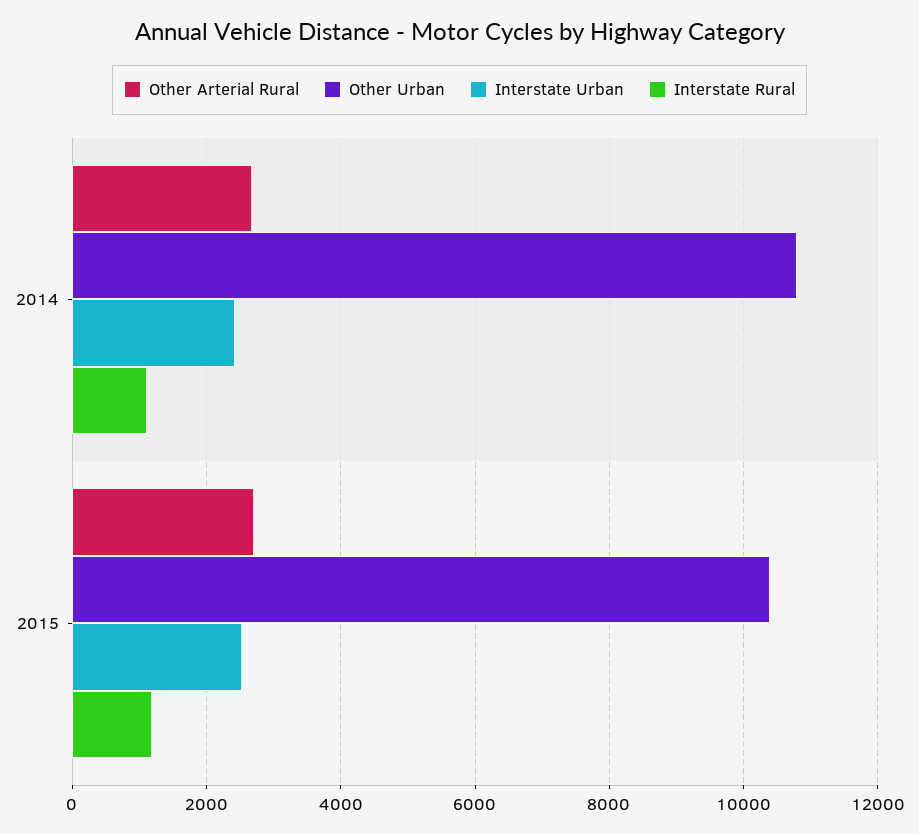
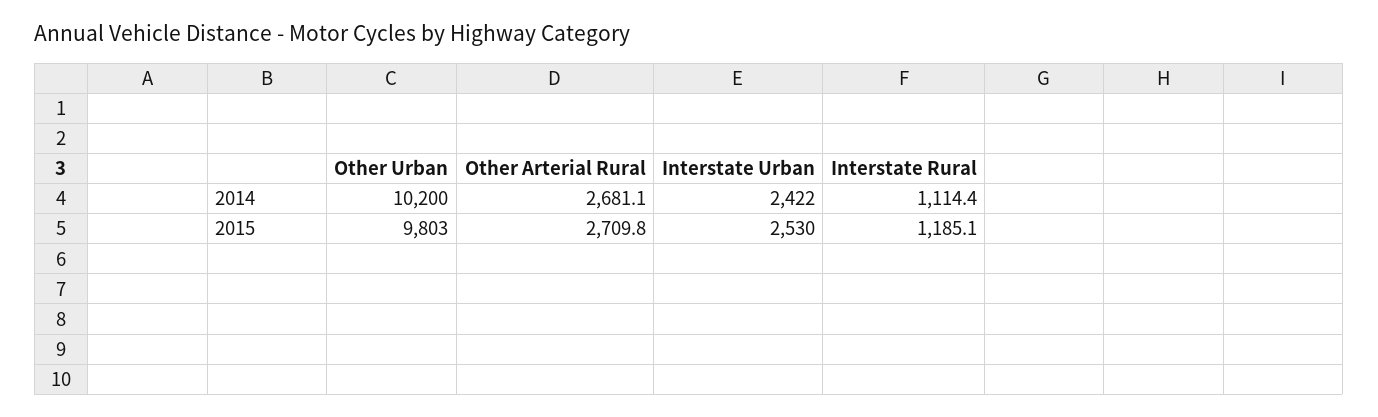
Other Urban, 2014: 10800 -> 10200
Other Urban, 2015: 10400 -> 9803

